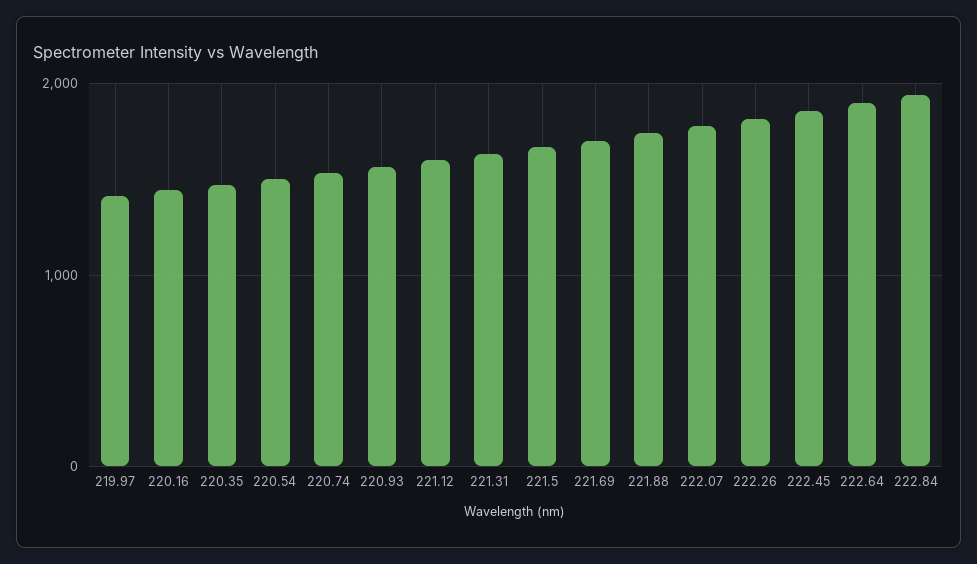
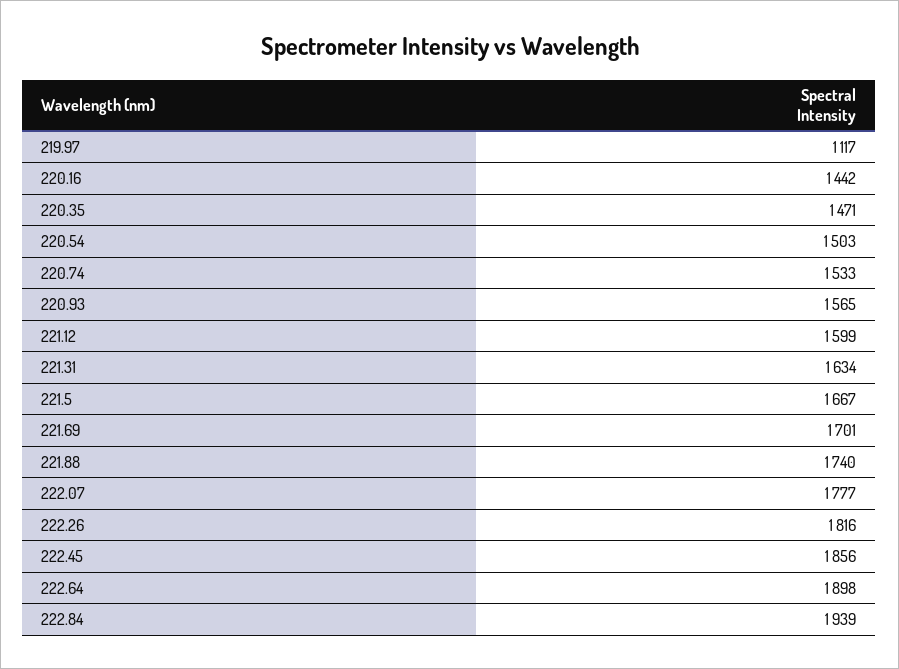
219.97: 1400 -> 1117

